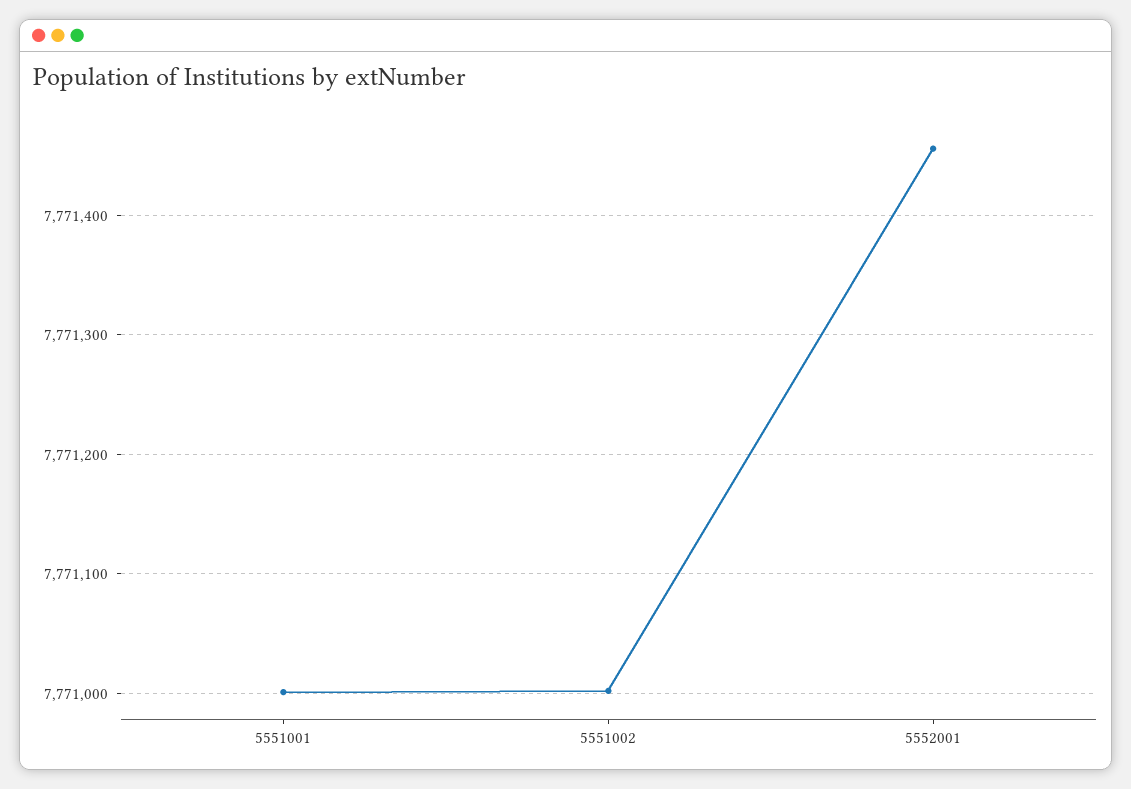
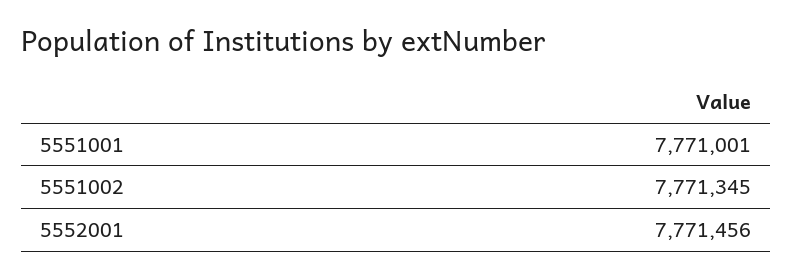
5551002: 7771000 -> 7771345

